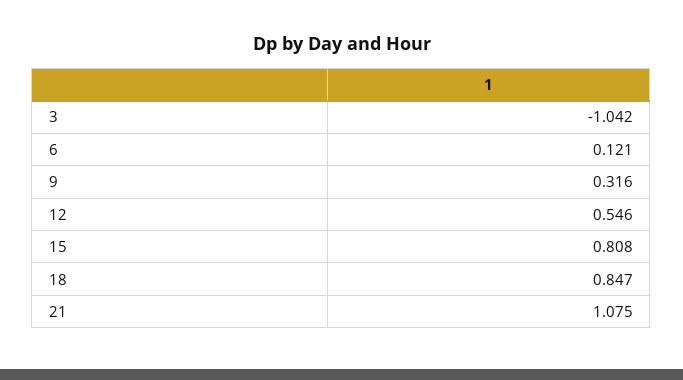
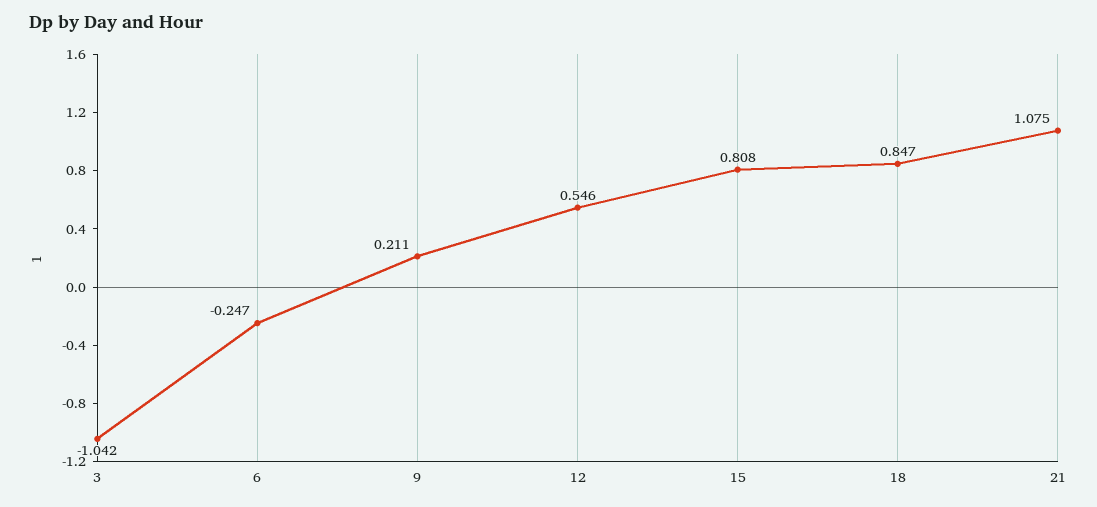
6: 0.121 -> -0.247
9: 0.316 -> 0.211

